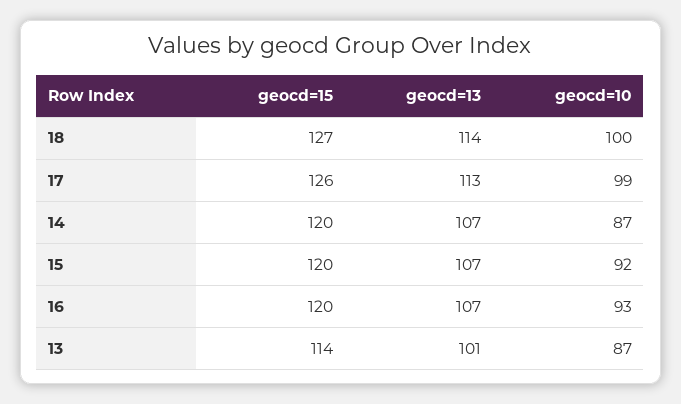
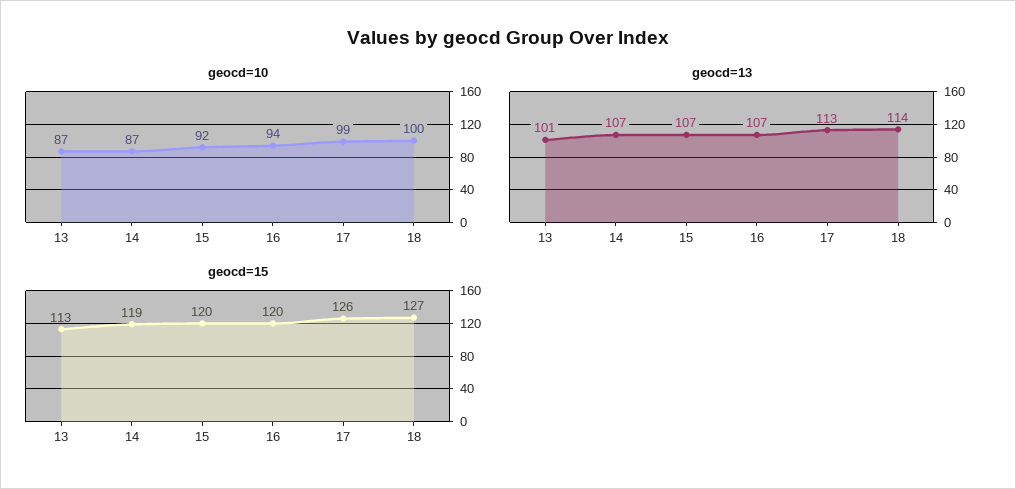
geocd=15, 14: 120 -> 119
geocd=10, 16: 93 -> 94
geocd=15, 13: 114 -> 113

